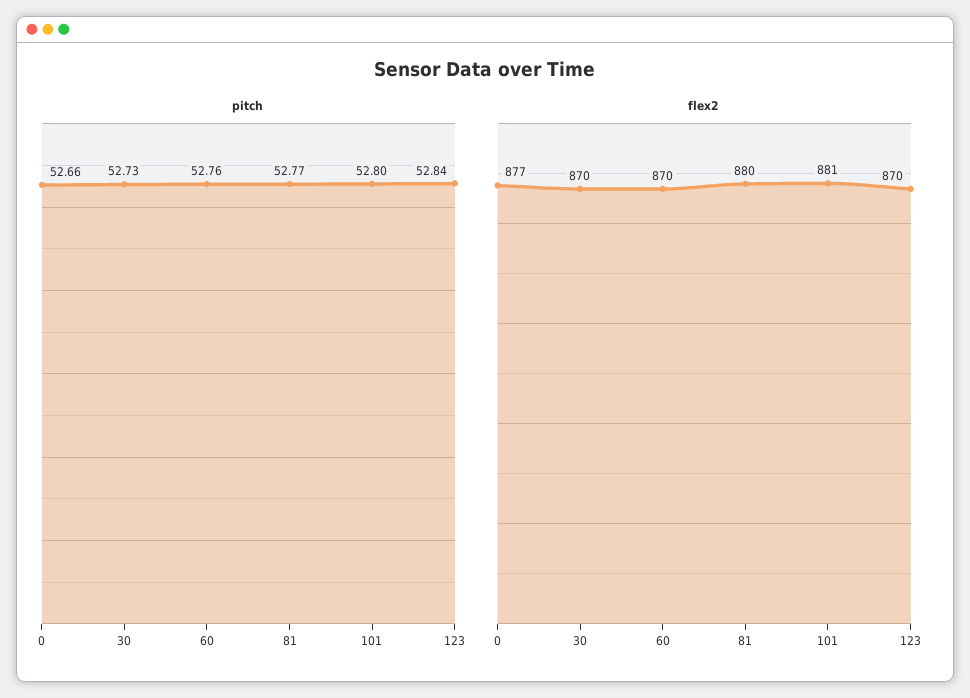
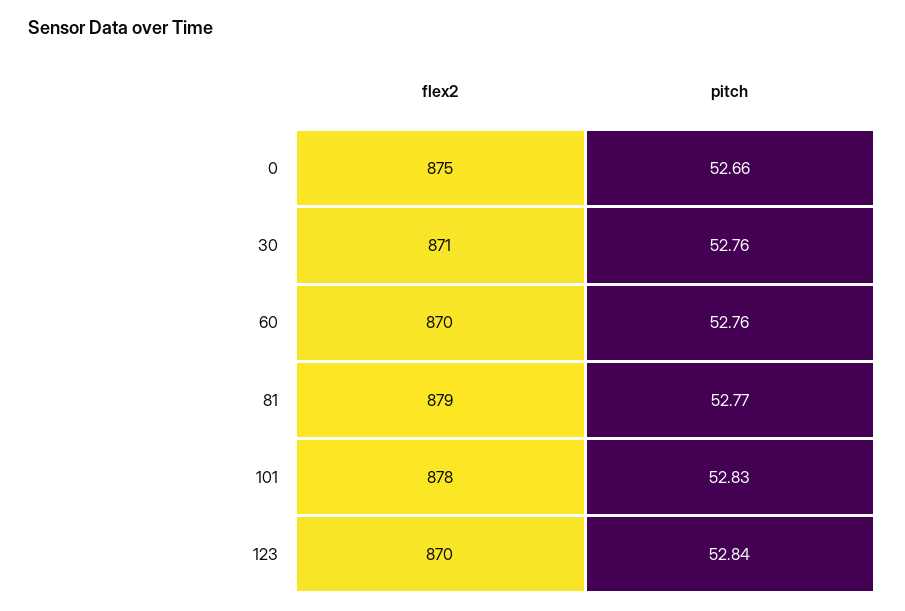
pitch, 30: 52.73 -> 52.76
pitch, 101: 52.8 -> 52.83
flex2, 0: 877 -> 875
flex2, 30: 870 -> 871
flex2, 81: 880 -> 879
flex2, 101: 881 -> 878

